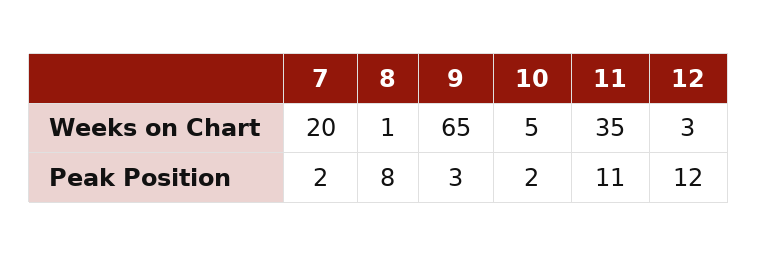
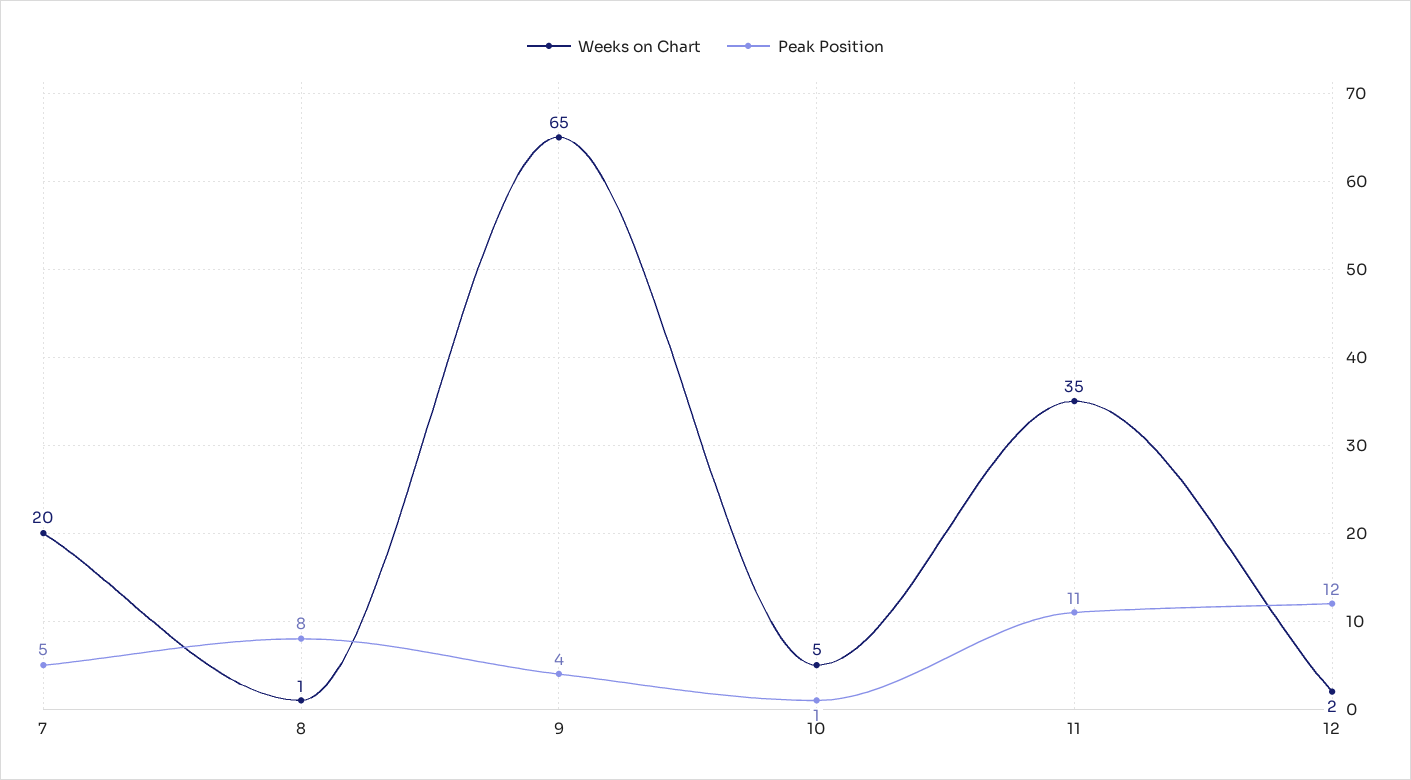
Weeks on Chart, 12: 3 -> 2
Peak Position, 7: 2 -> 5
Peak Position, 9: 3 -> 4
Peak Position, 10: 2 -> 1

